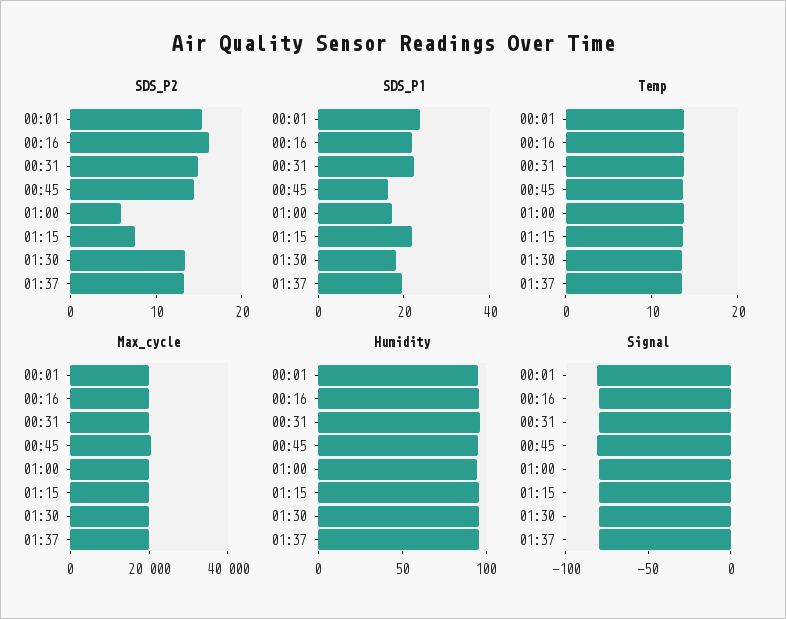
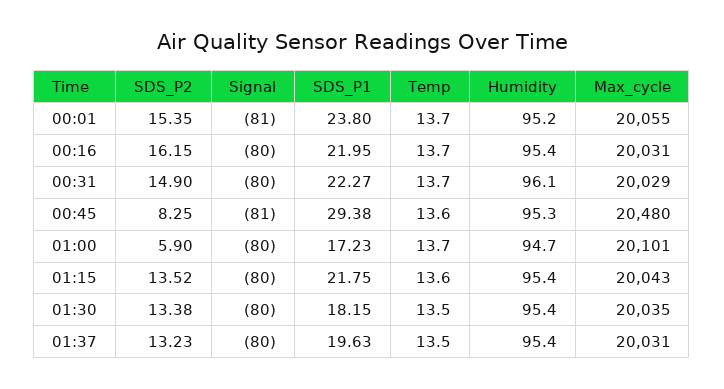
SDS_P2, 00:45: 14 -> 8.25
SDS_P2, 01:15: 8 -> 13.52
SDS_P1, 00:45: 15 -> 29.38

